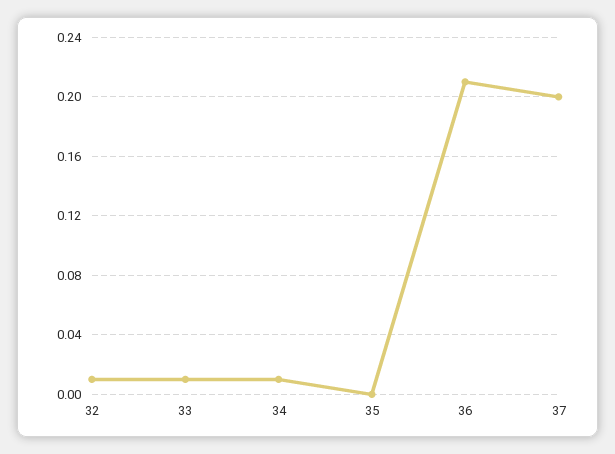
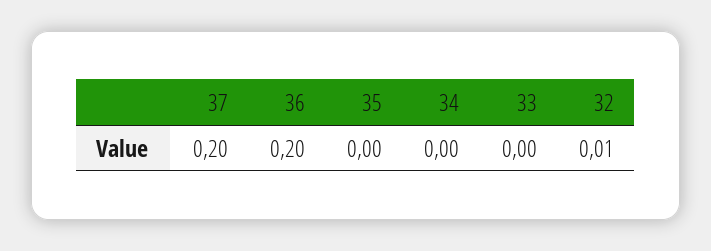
33: 0.01 -> 0
34: 0.01 -> 0
36: 0.21 -> 0.2

